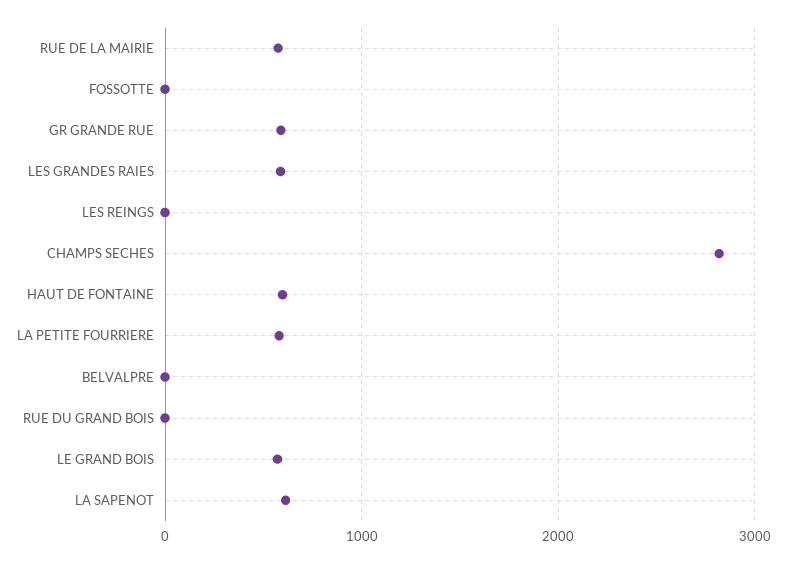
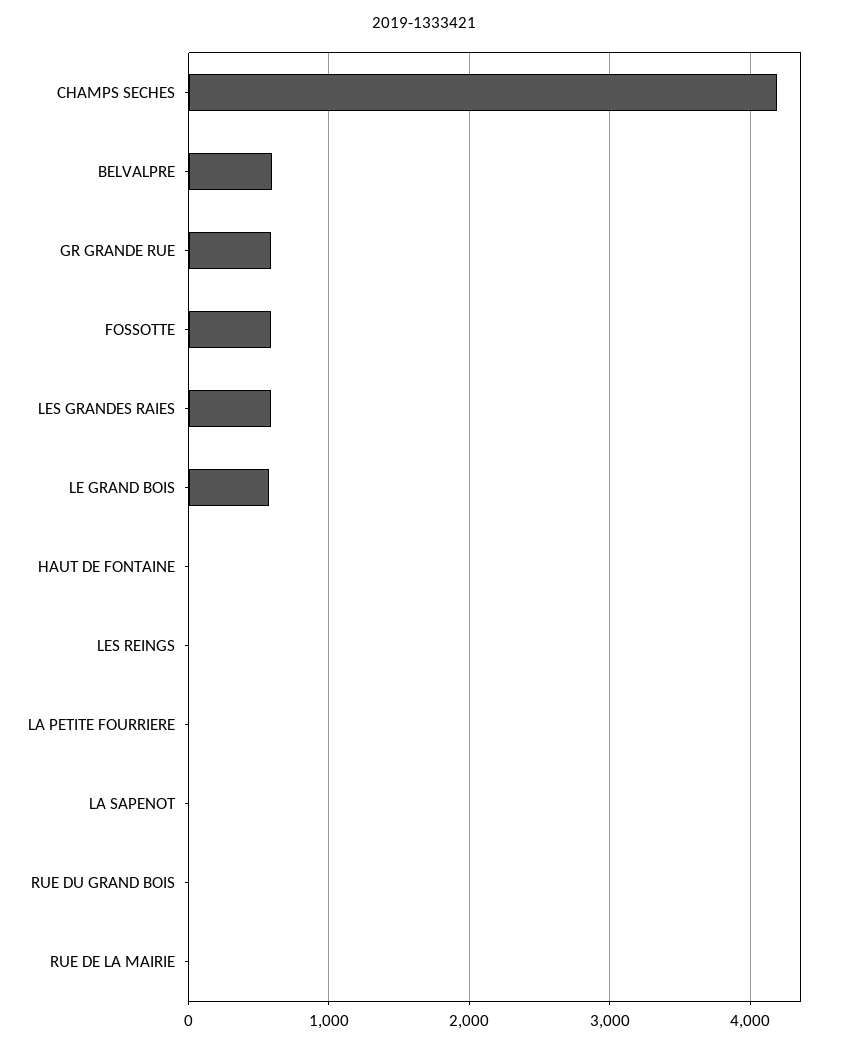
RUE DE LA MAIRIE: 600 -> 0
FOSSOTTE: 0 -> 600
CHAMPS SECHES: 2800 -> 4200
HAUT DE FONTAINE: 600 -> 0
LA PETITE FOURRIERE: 600 -> 0
BELVALPRE: 0 -> 600
LA SAPENOT: 600 -> 0

